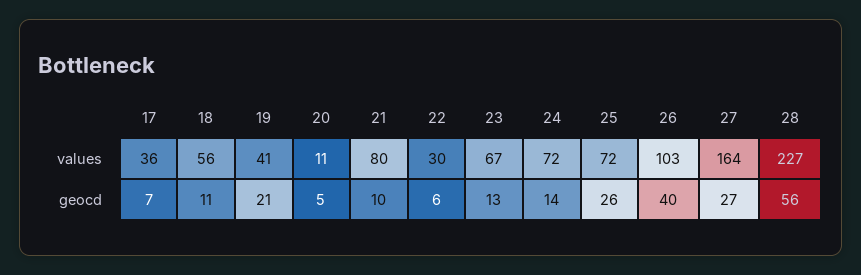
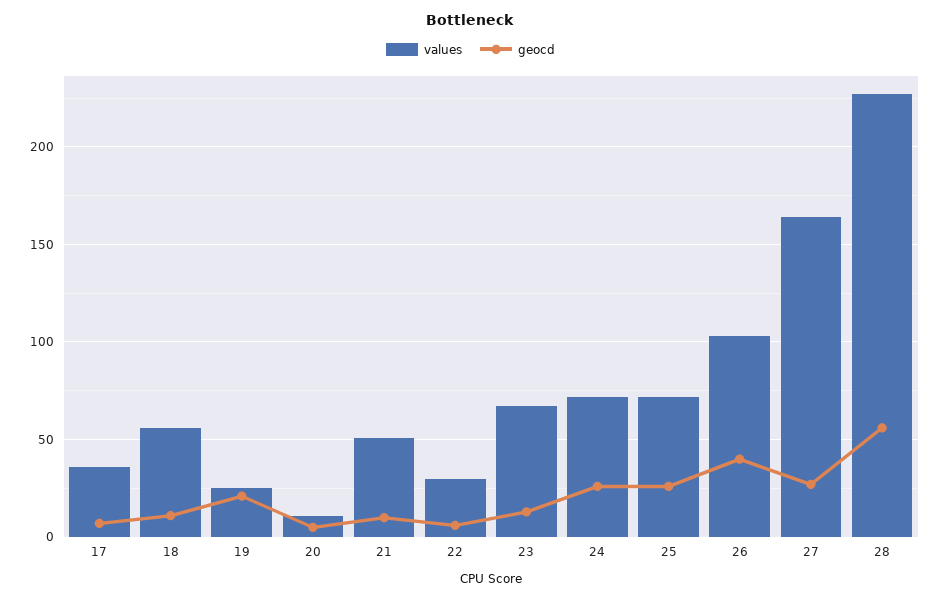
values, 19: 41 -> 25
values, 21: 80 -> 50
geocd, 24: 14 -> 25

